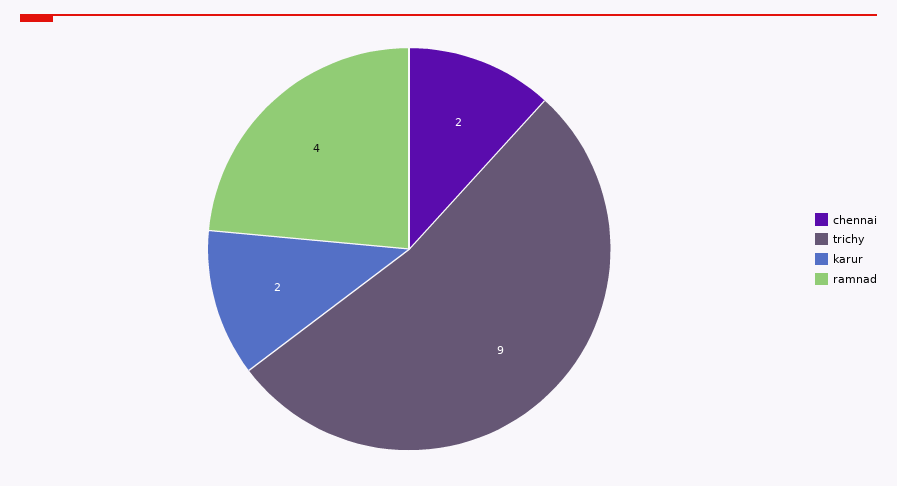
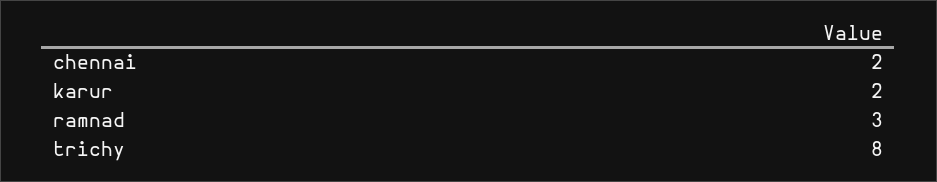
trichy: 9 -> 8
ramnad: 4 -> 3

